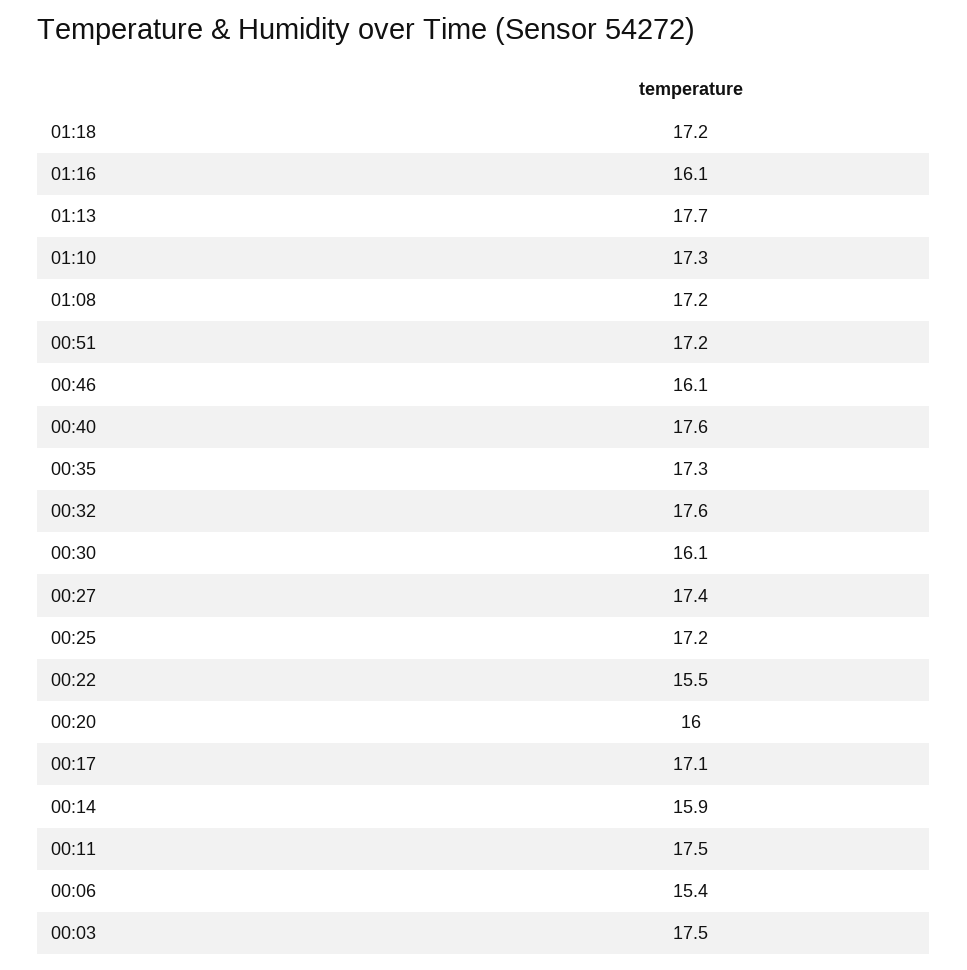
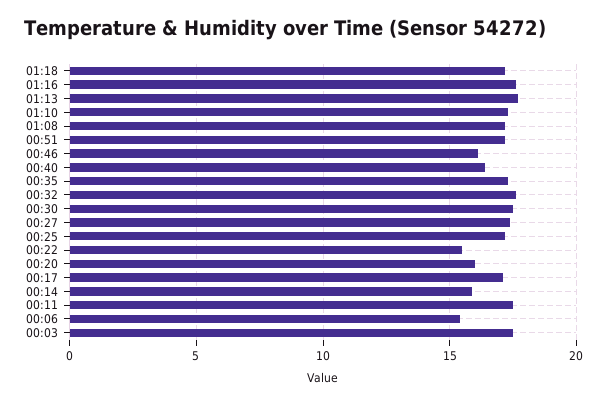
01:16: 16.1 -> 17.5
00:40: 17.6 -> 16.5
00:30: 16.1 -> 17.5

